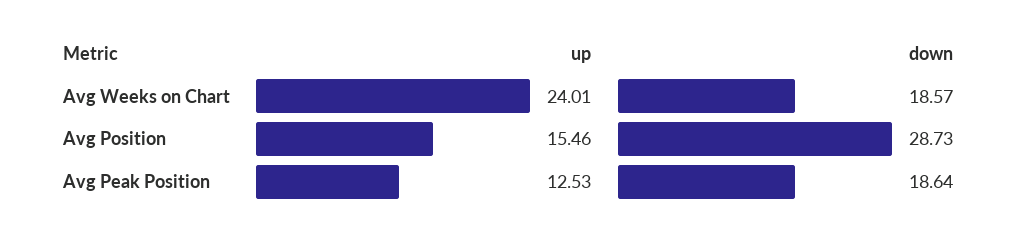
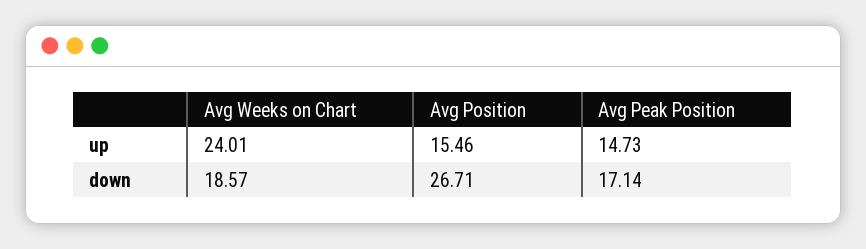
down, Avg Position: 28.73 -> 26.71
up, Avg Peak Position: 12.53 -> 14.73
down, Avg Peak Position: 18.64 -> 17.14

